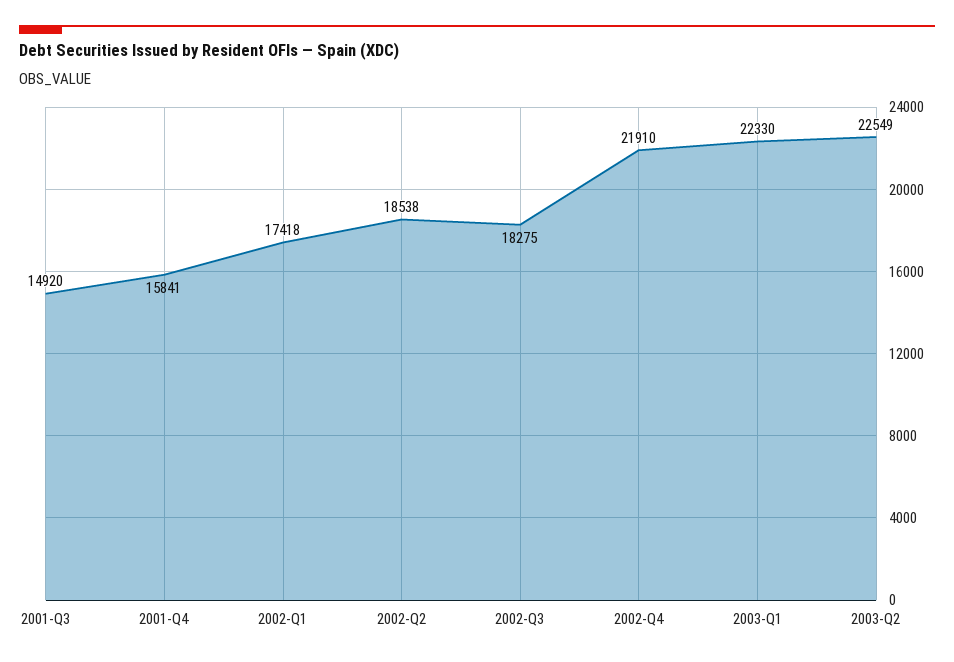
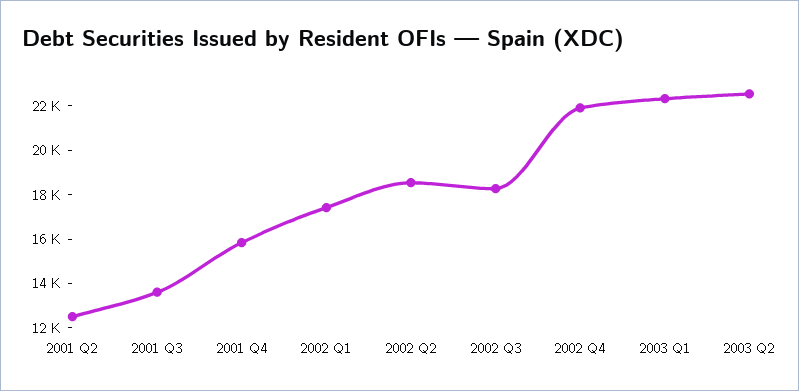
2001-Q3: 14920 -> 13500
2001 Q2: none -> 12500

